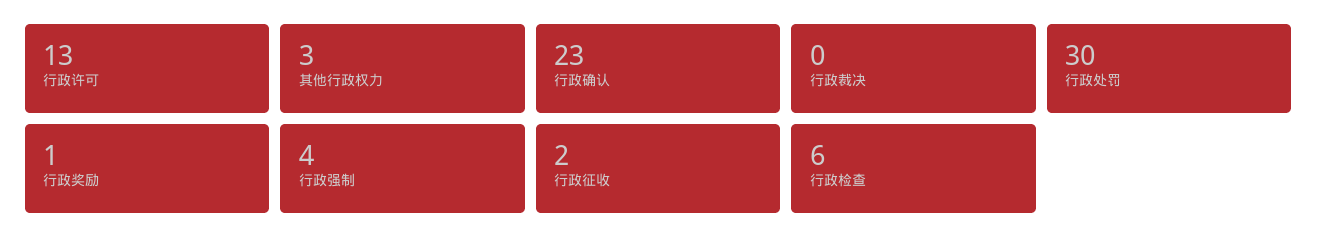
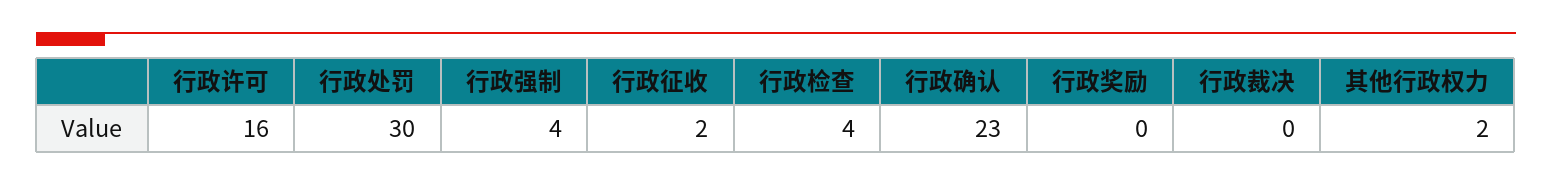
行政许可: 13 -> 16
其他行政权力: 3 -> 2
行政奖励: 1 -> 0
行政检查: 6 -> 4

